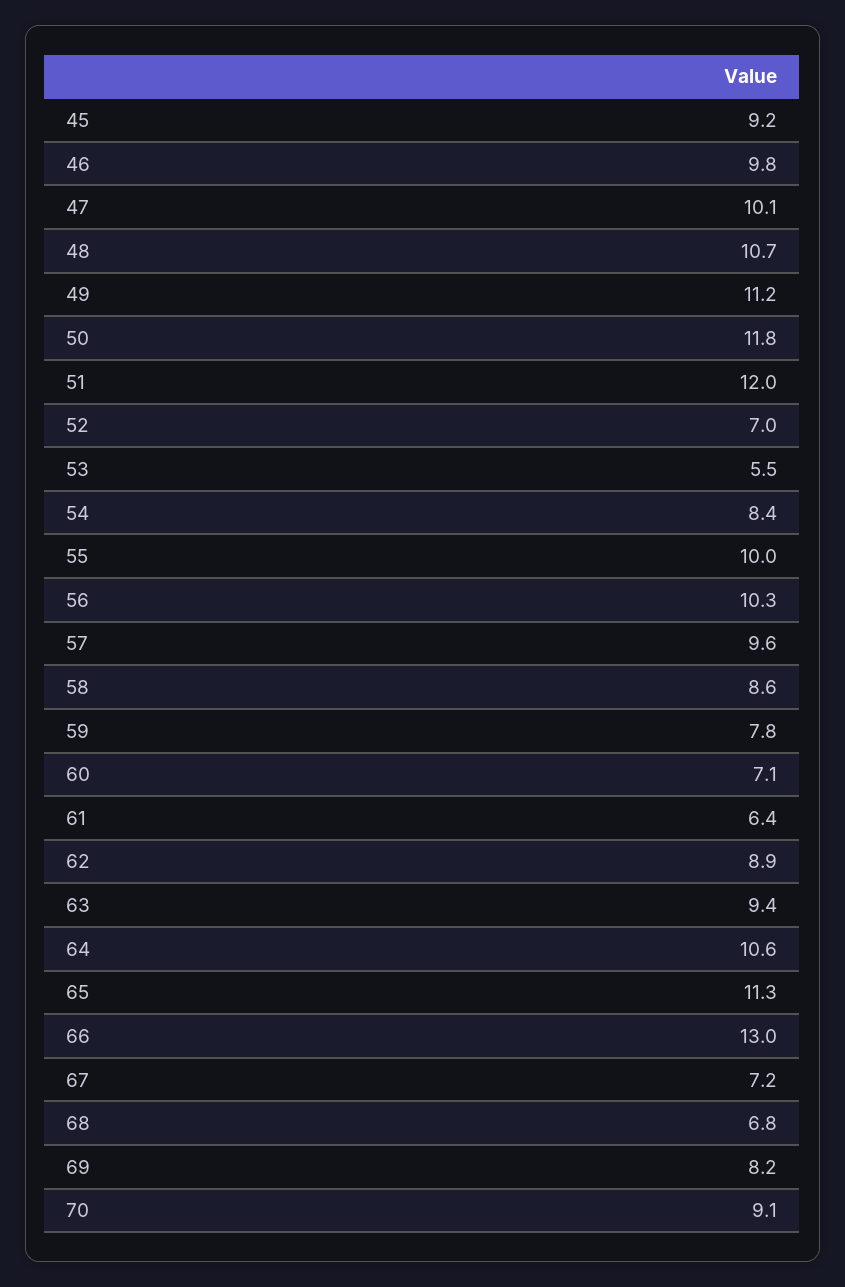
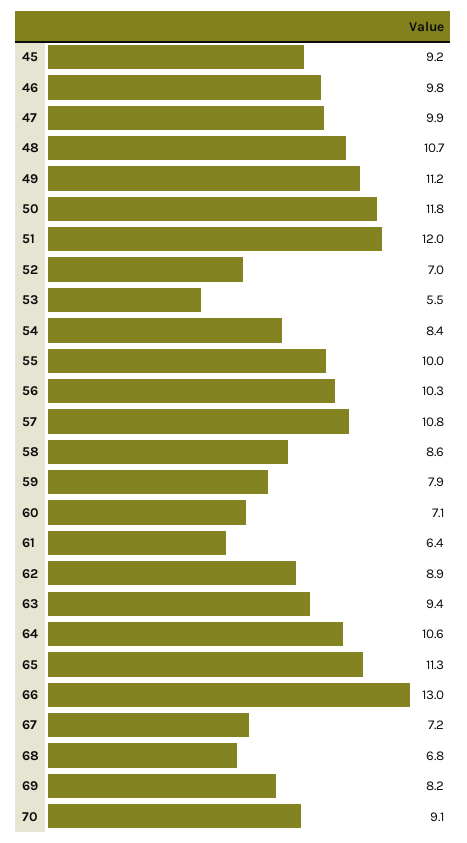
47: 10.1 -> 9.9
57: 9.6 -> 10.8
59: 7.8 -> 7.9

